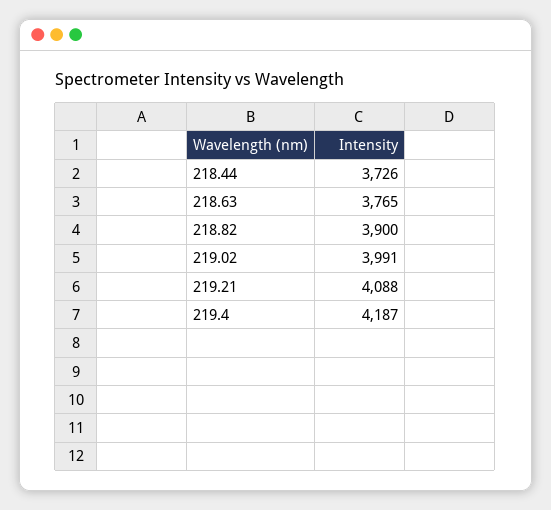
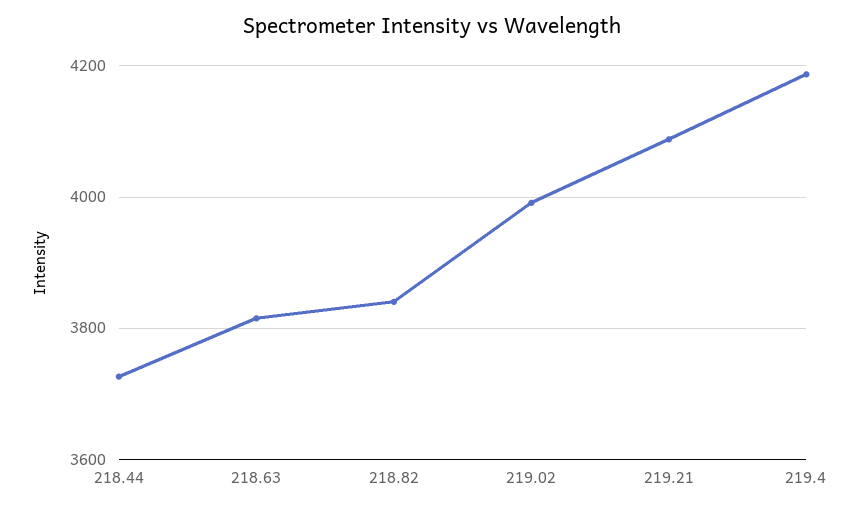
218.63: 3765 -> 3820
218.82: 3900 -> 3840

